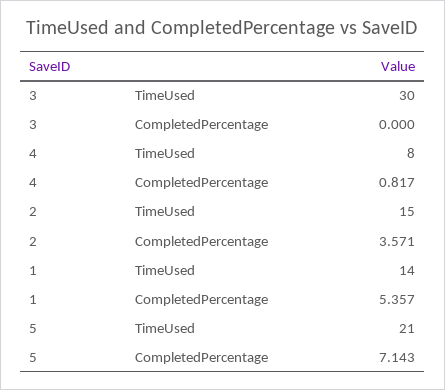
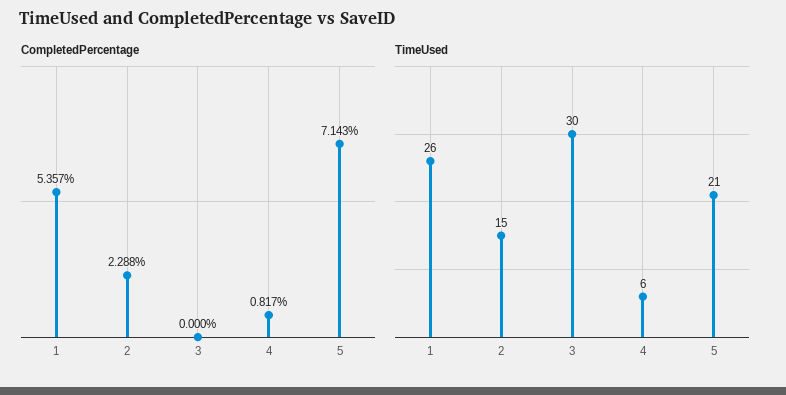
TimeUsed, 4: 8 -> 6
CompletedPercentage, 2: 3.571 -> 2.288
TimeUsed, 1: 14 -> 26

